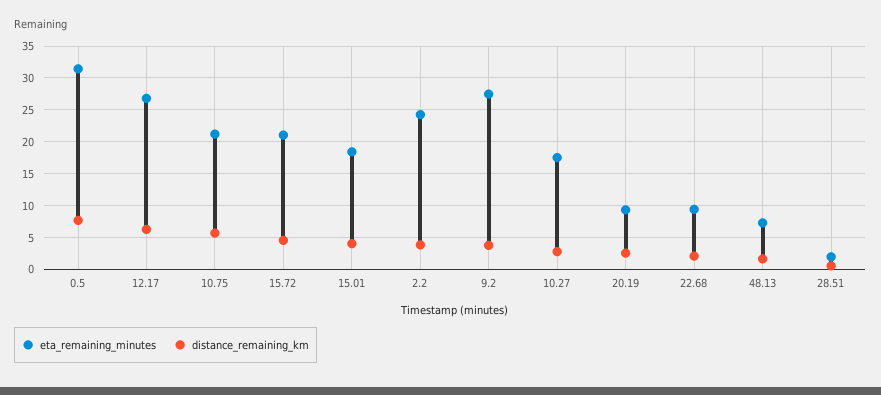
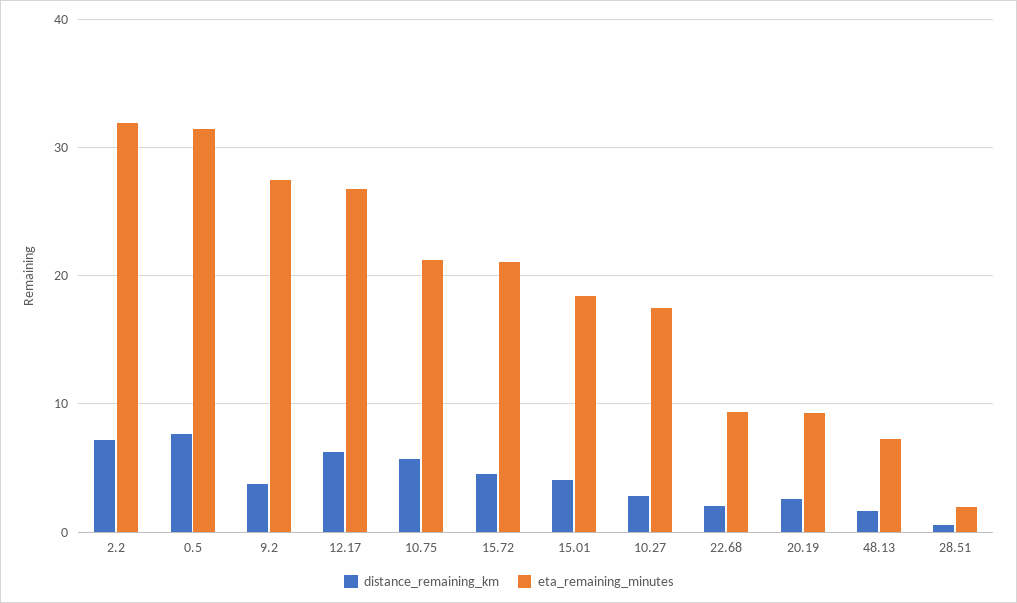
eta_remaining_minutes, 2.2: 24 -> 32
distance_remaining_km, 2.2: 4 -> 7

